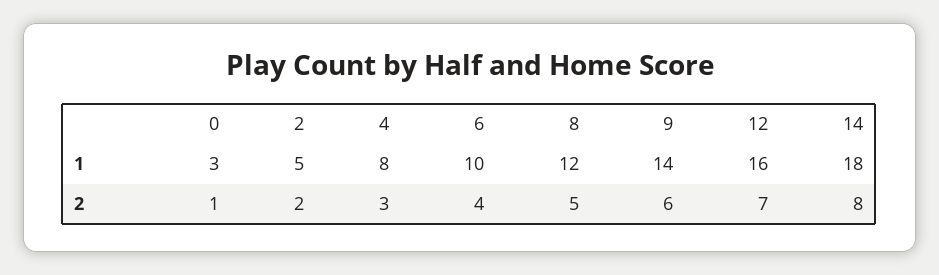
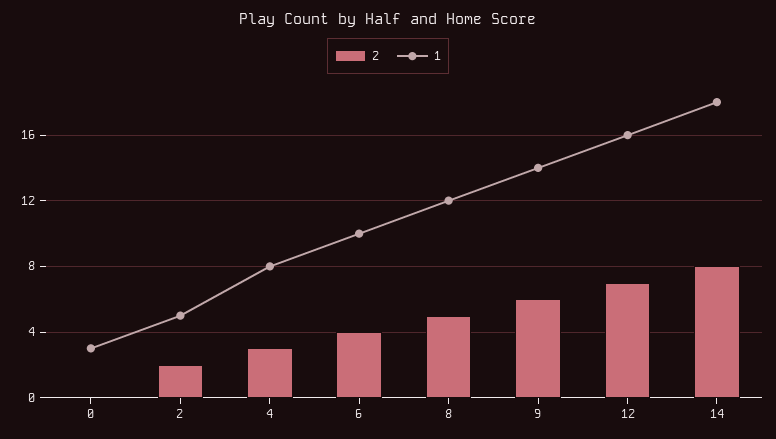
2, 0: 1 -> 0

